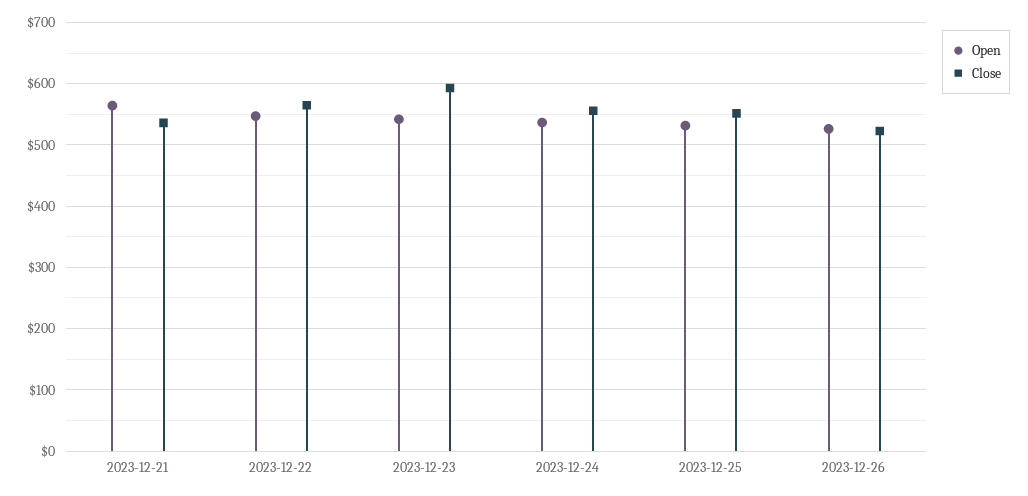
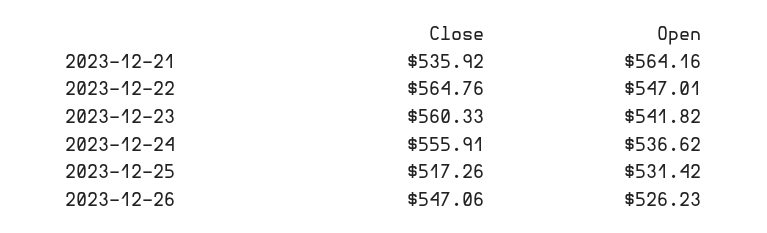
Close, 2023-12-23: 590 -> 560.33
Close, 2023-12-25: 550 -> 517.26
Close, 2023-12-26: 520 -> 547.06

